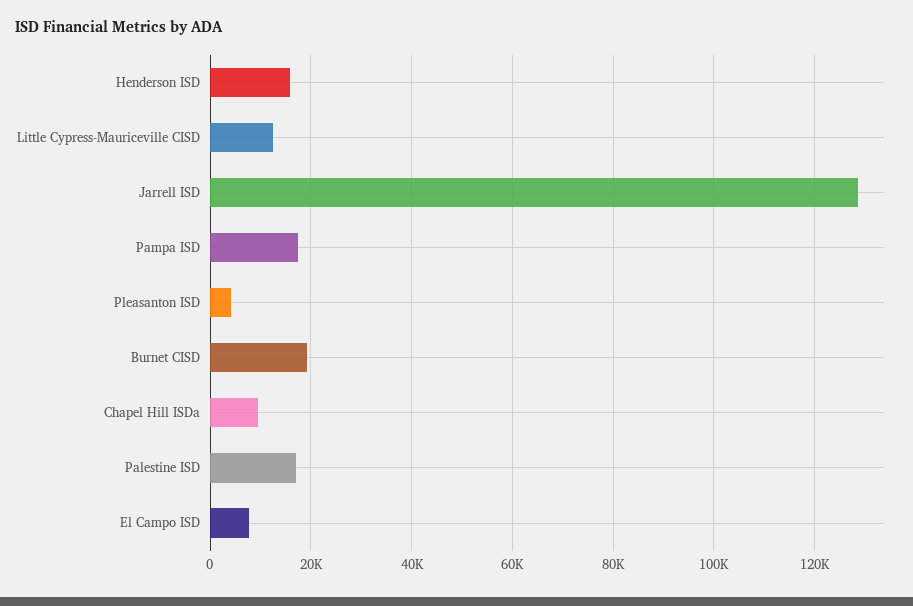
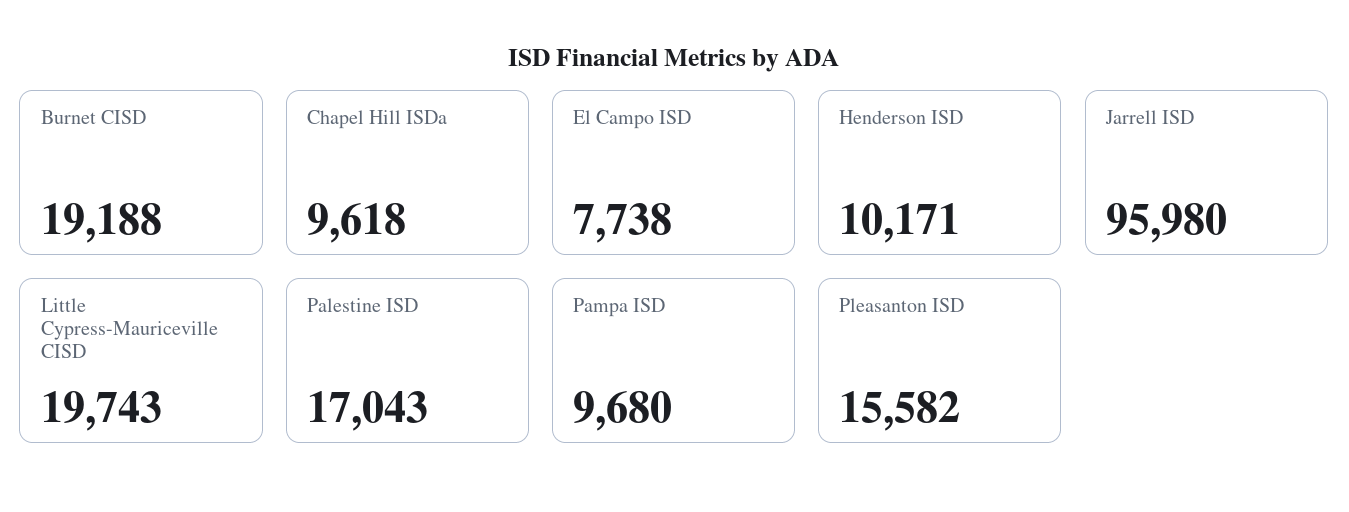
Henderson ISD: 16000 -> 10171
Little Cypress-Mauriceville CISD: 12000 -> 19743
Jarrell ISD: 128000 -> 95980
Pampa ISD: 18000 -> 9680
Pleasanton ISD: 4000 -> 15582

